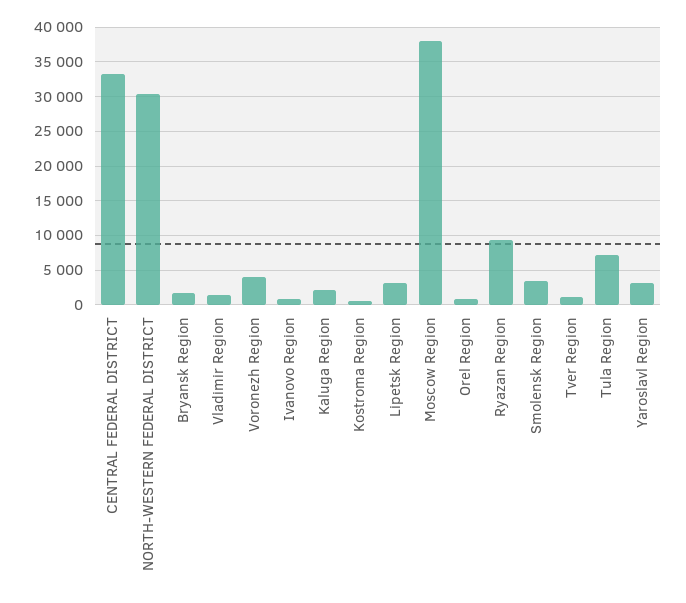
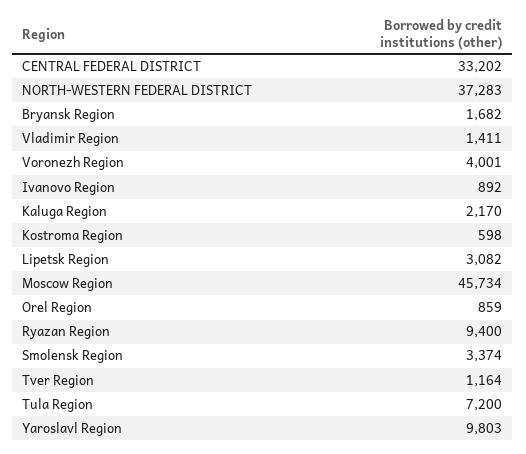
NORTH-WESTERN FEDERAL DISTRICT: 30000 -> 37283
Moscow Region: 38000 -> 45734
Yaroslavl Region: 3000 -> 9803

